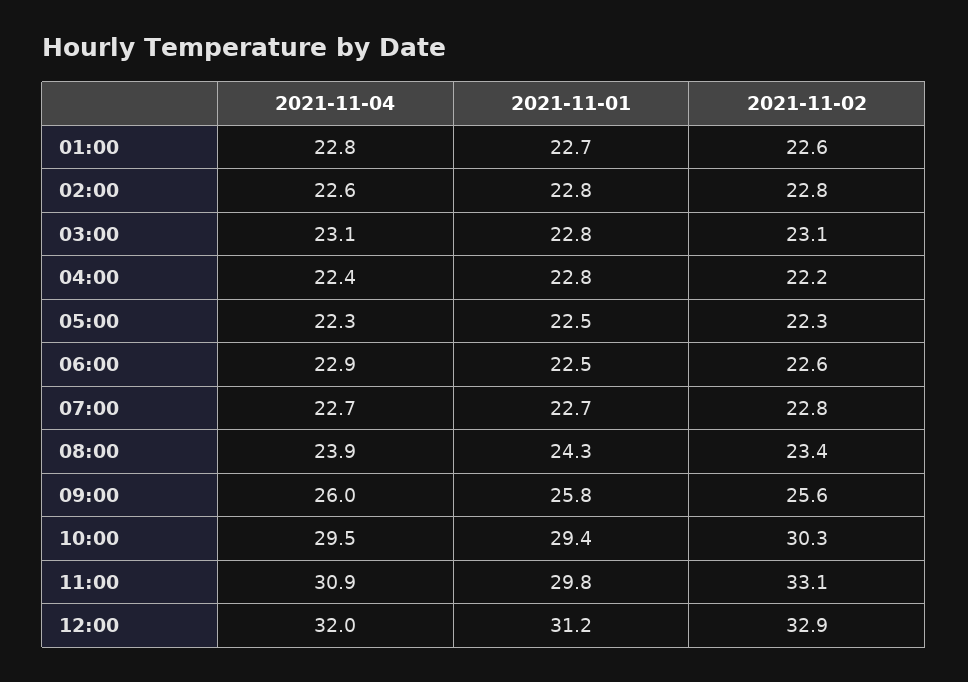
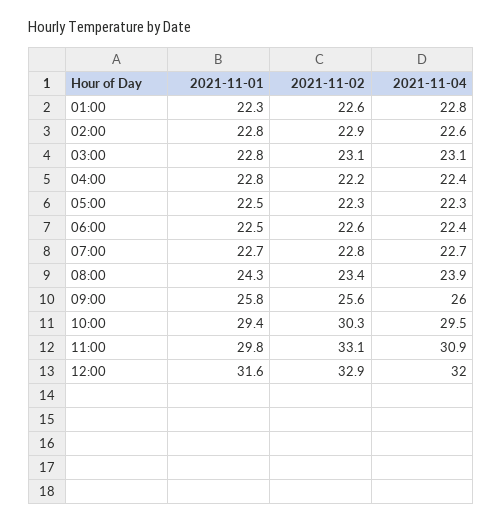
2021-11-01, 01:00: 22.7 -> 22.3
2021-11-02, 02:00: 22.8 -> 22.9
2021-11-04, 06:00: 22.9 -> 22.4
2021-11-01, 12:00: 31.2 -> 31.6

